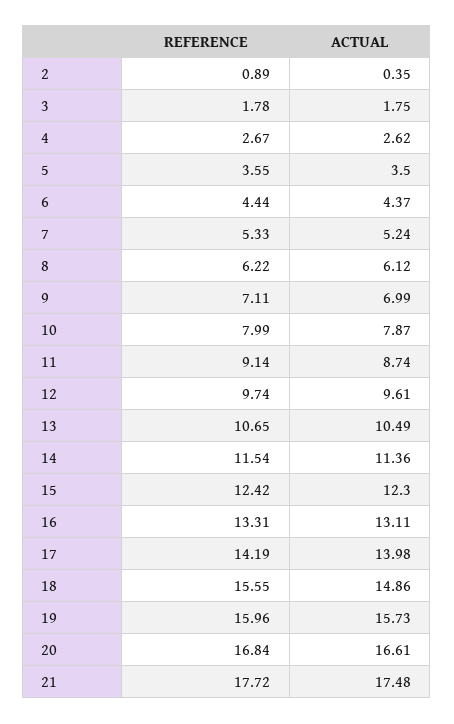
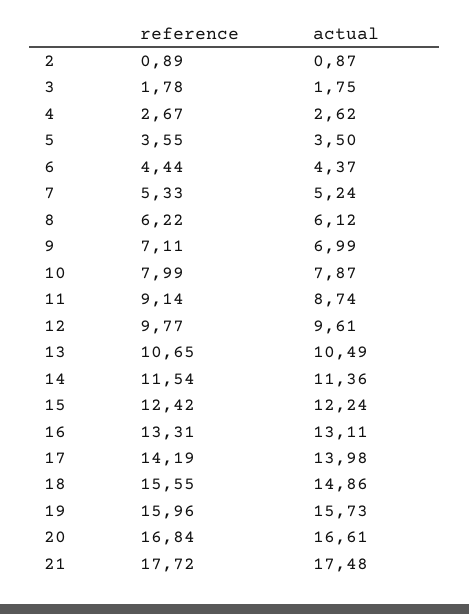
ACTUAL, 2: 0.35 -> 0.87
REFERENCE, 12: 9.74 -> 9.77
ACTUAL, 15: 12.3 -> 12.24

